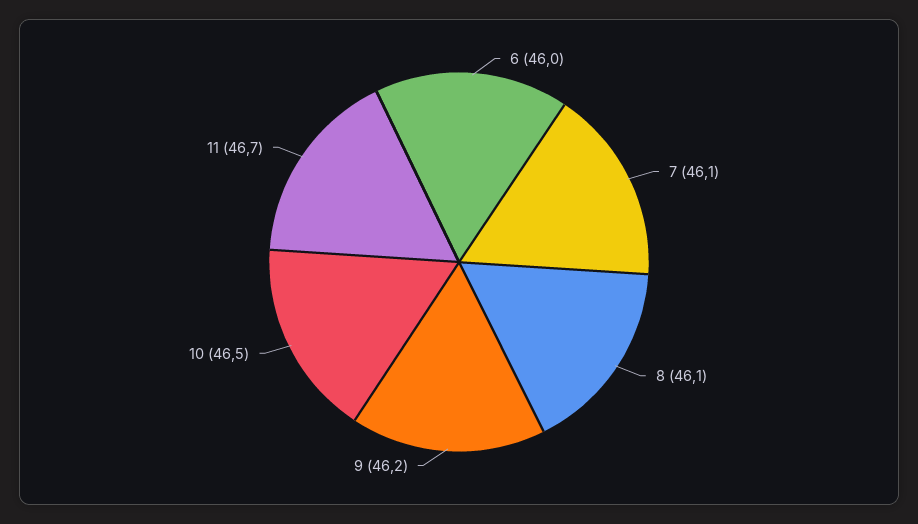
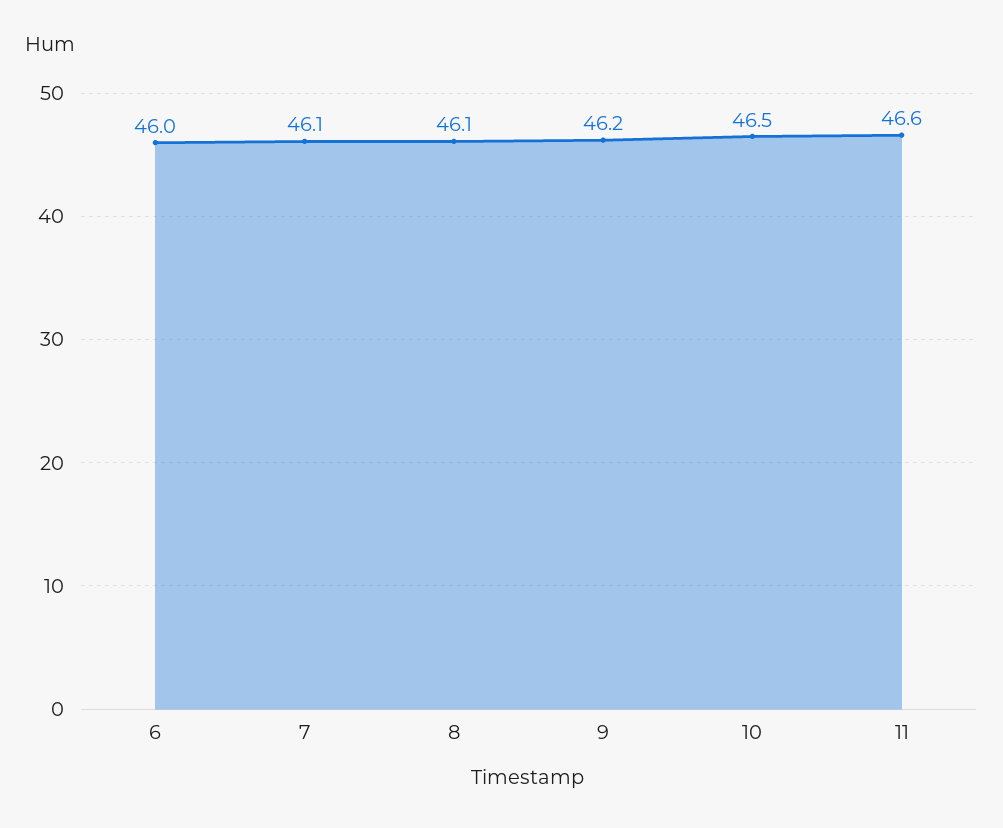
11: 46.7 -> 46.6

